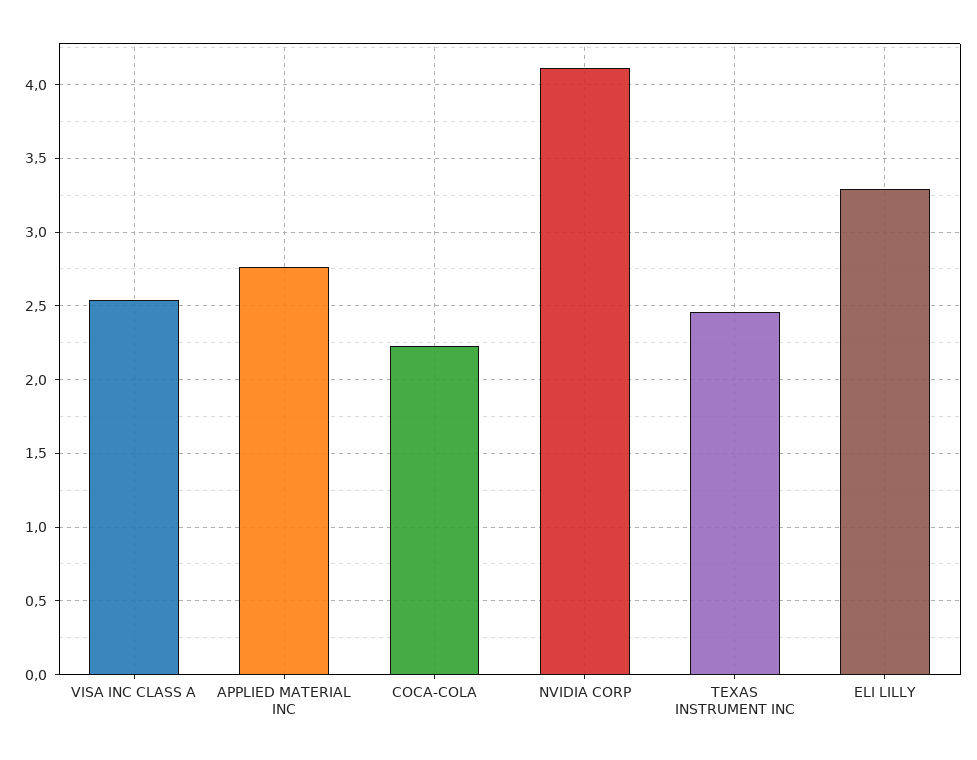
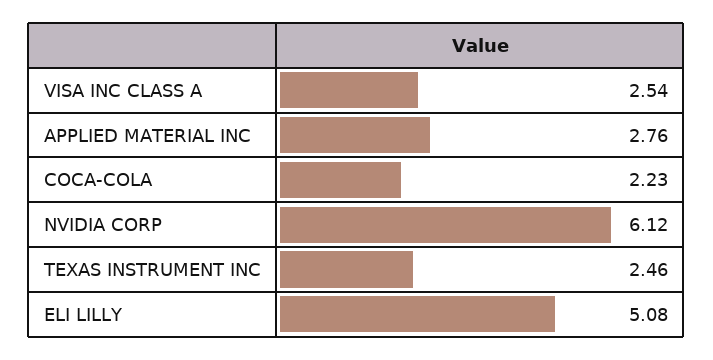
NVIDIA CORP: 4.1 -> 6.12
ELI LILLY: 3.3 -> 5.08

